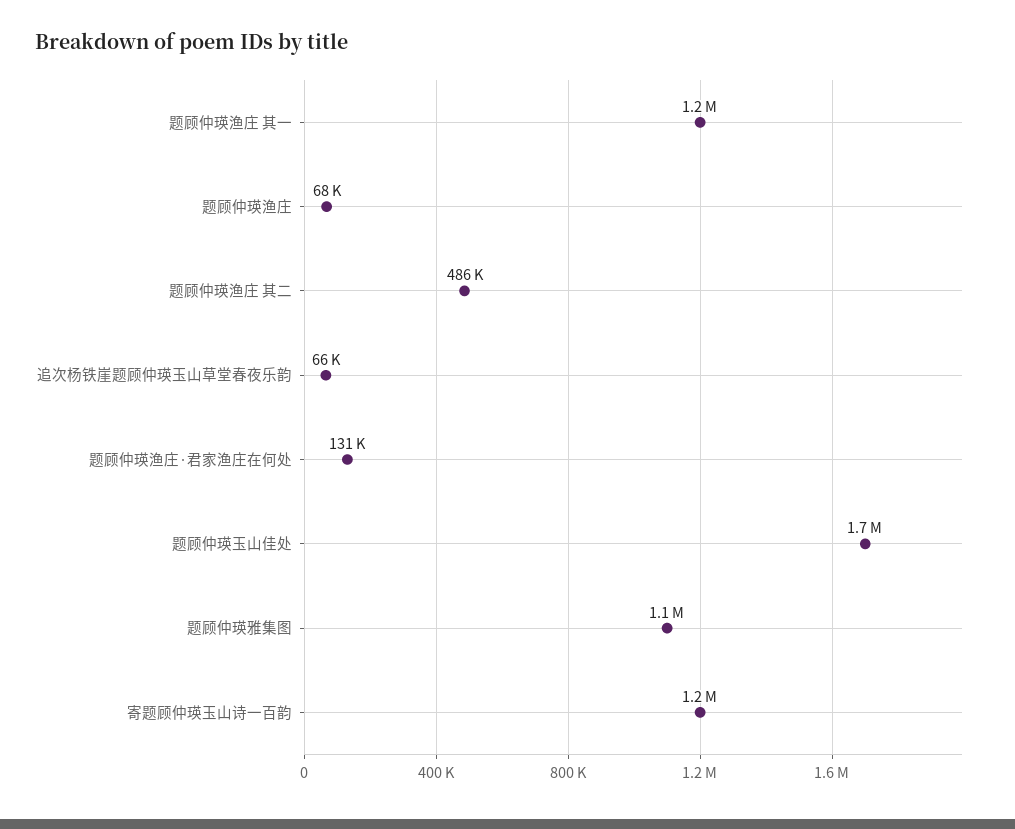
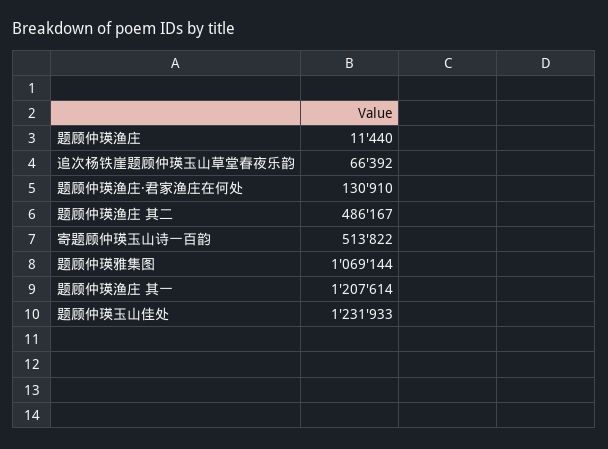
题顾仲瑛渔庄: 68000 -> 11440
题顾仲瑛玉山佳处: 1700000 -> 1231933
寄题顾仲瑛玉山诗一百韵: 1200000 -> 513822

